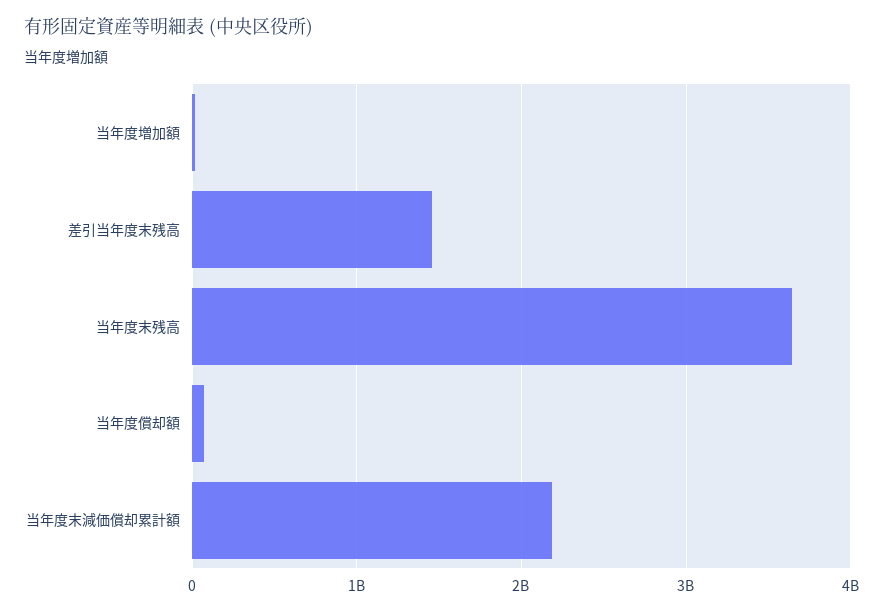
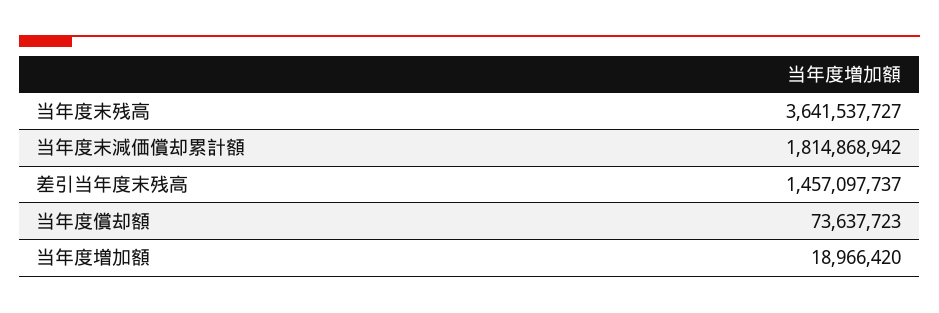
当年度末減価償却累計額: 2200000000 -> 1814868942

